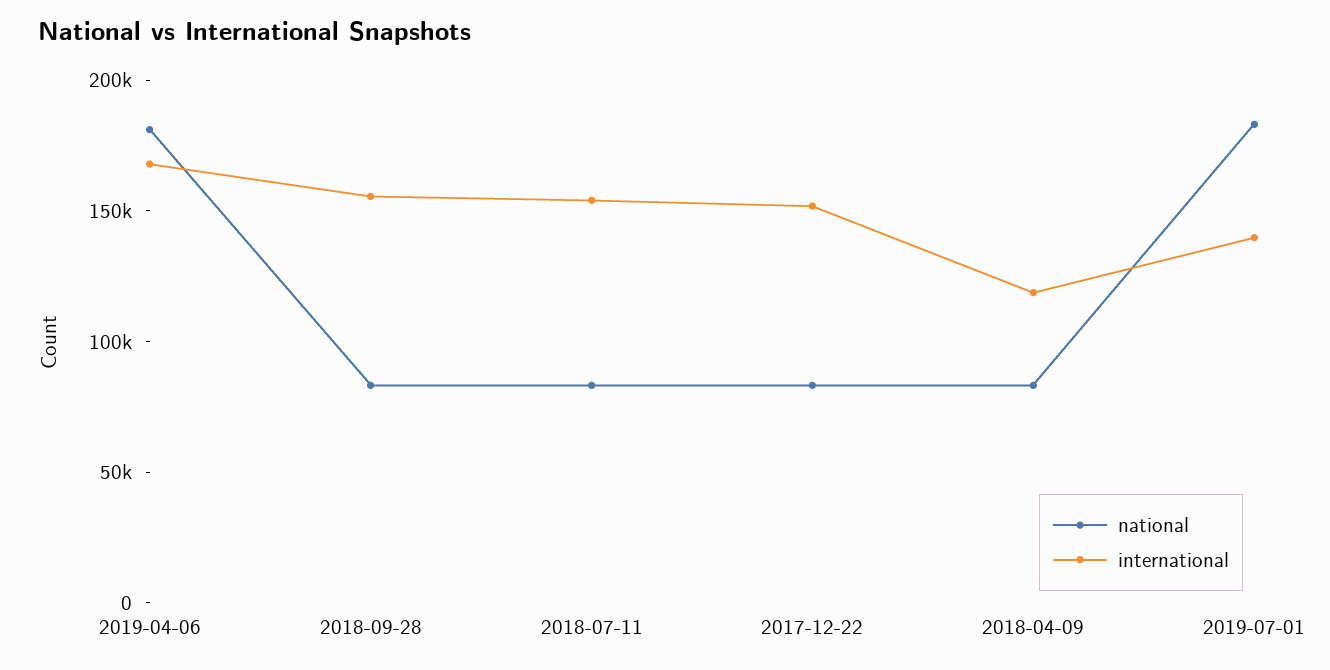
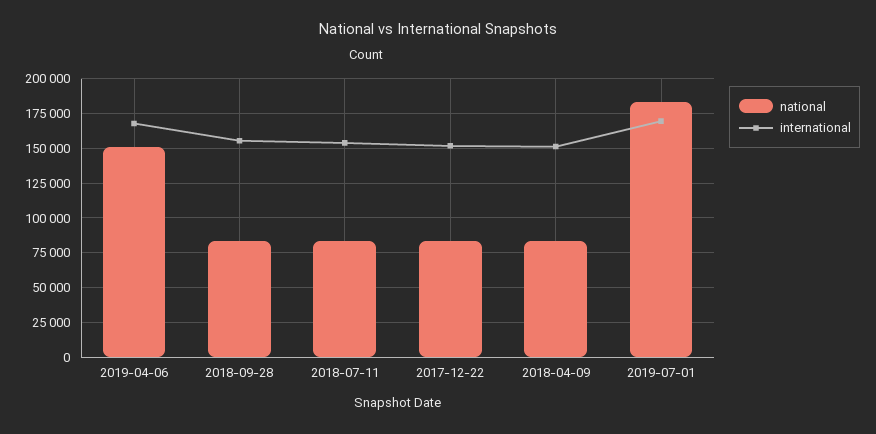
national, 2019-04-06: 180000 -> 150000
international, 2018-04-09: 120000 -> 150000
international, 2019-07-01: 140000 -> 170000

